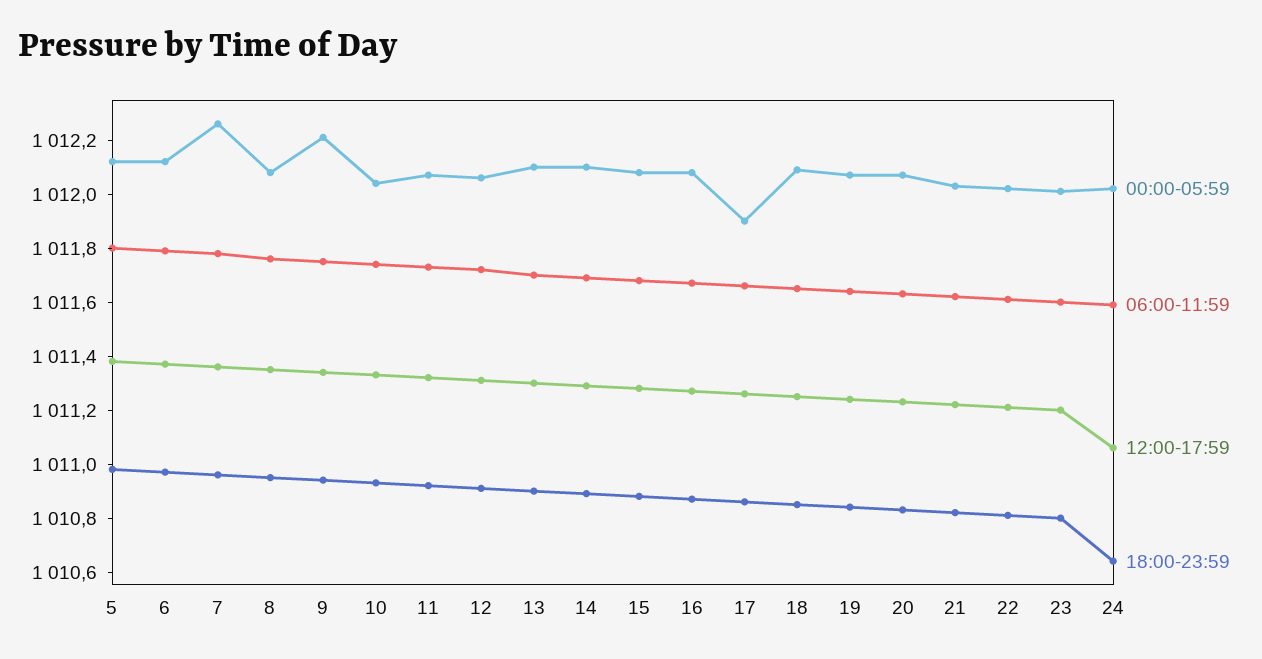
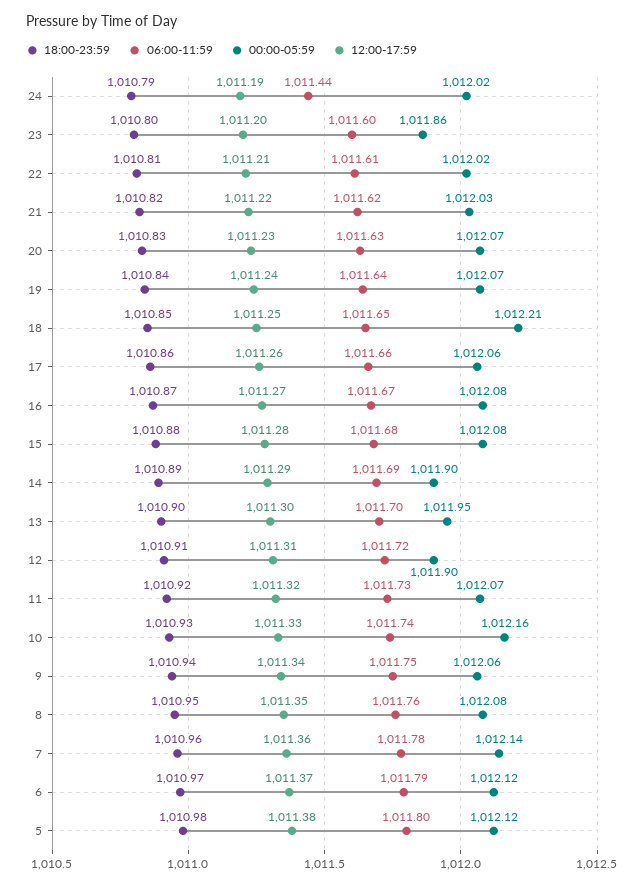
00:00-05:59, 7: 1012.25 -> 1012.14
00:00-05:59, 9: 1012.2 -> 1012.06
00:00-05:59, 10: 1012.05 -> 1012.16
00:00-05:59, 12: 1012.05 -> 1011.9
00:00-05:59, 13: 1012.1 -> 1011.95
00:00-05:59, 14: 1012.1 -> 1011.9
00:00-05:59, 17: 1011.9 -> 1012.06
00:00-05:59, 18: 1012.1 -> 1012.21
00:00-05:59, 23: 1012 -> 1011.86
06:00-11:59, 24: 1011.6 -> 1011.44
12:00-17:59, 24: 1011.05 -> 1011.19
18:00-23:59, 24: 1010.65 -> 1010.79

